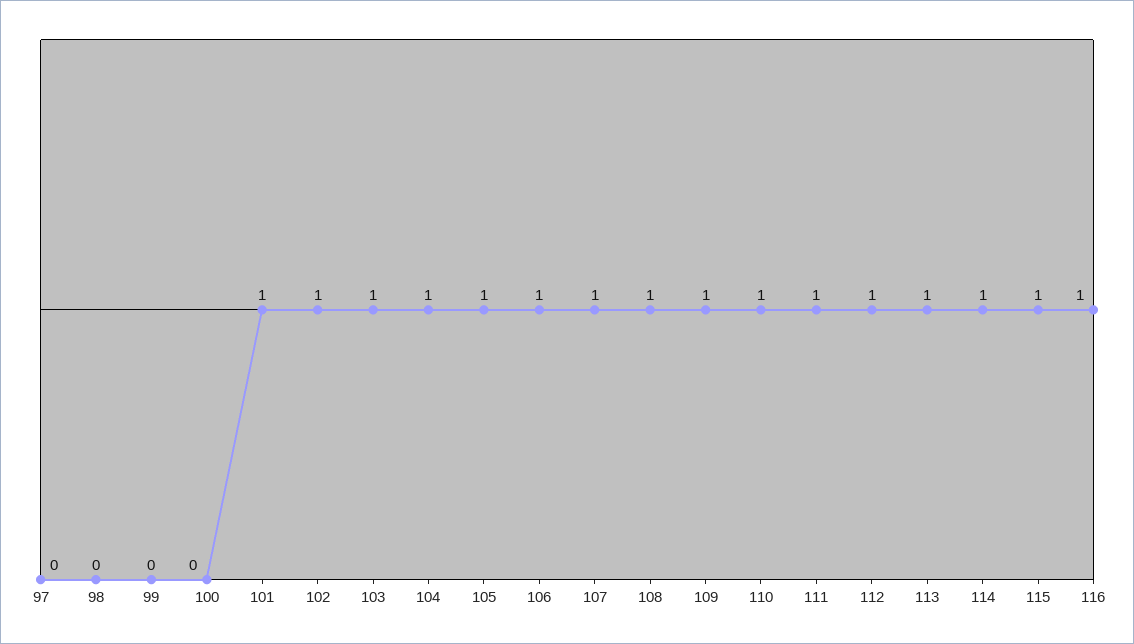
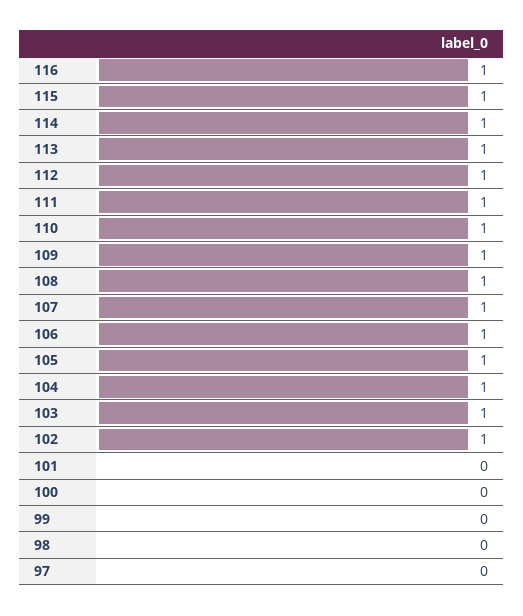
101: 1 -> 0

